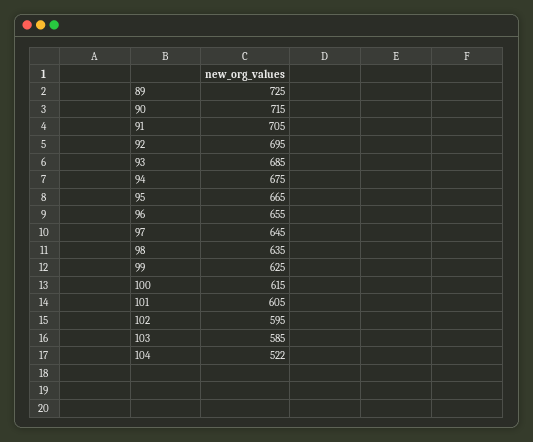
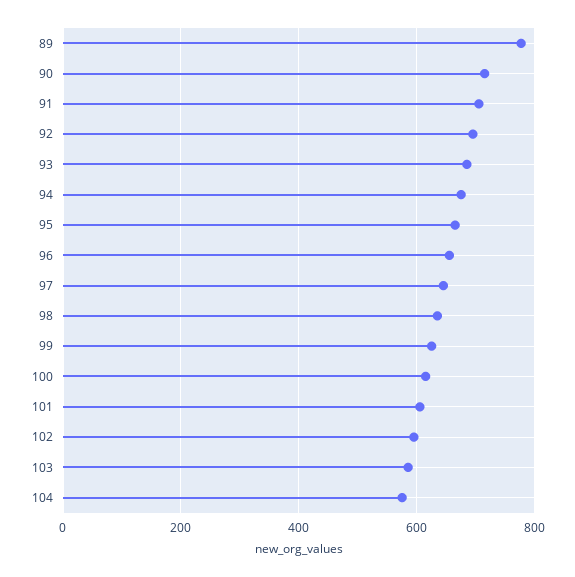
89: 725 -> 780
104: 522 -> 580

